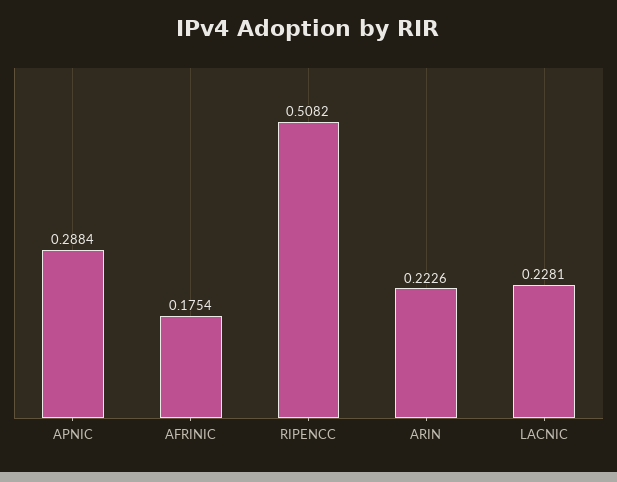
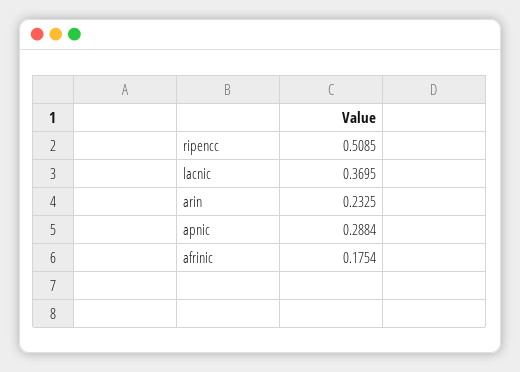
RIPENCC: 0.5082 -> 0.5085
ARIN: 0.2226 -> 0.2325
LACNIC: 0.2281 -> 0.3695

